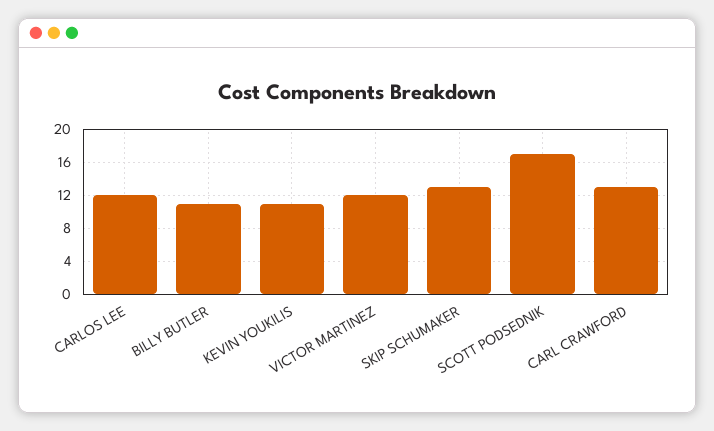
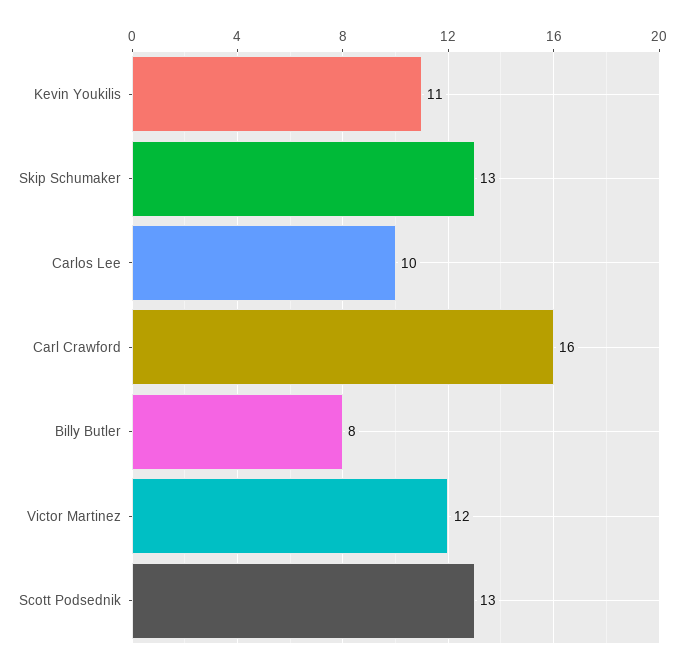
CARLOS LEE: 12 -> 10
BILLY BUTLER: 11 -> 8
SCOTT PODSEDNIK: 17 -> 13
CARL CRAWFORD: 13 -> 16

